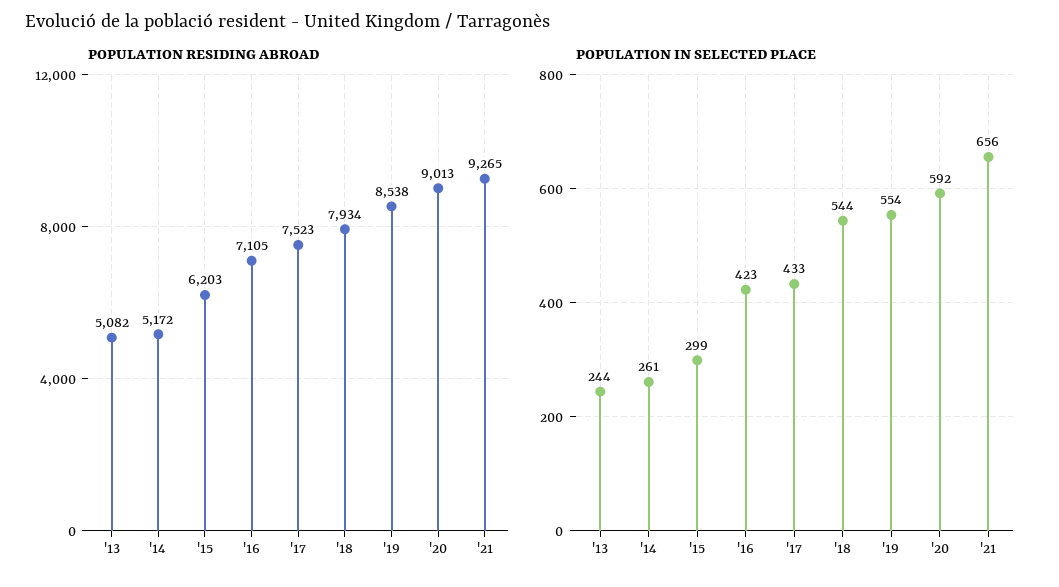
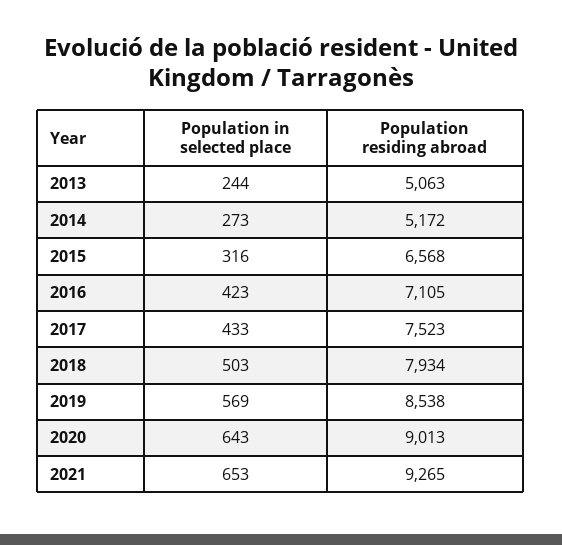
POPULATION RESIDING ABROAD, '13: 5082 -> 5063
POPULATION RESIDING ABROAD, '15: 6203 -> 6568
POPULATION IN SELECTED PLACE, '14: 261 -> 273
POPULATION IN SELECTED PLACE, '15: 299 -> 316
POPULATION IN SELECTED PLACE, '18: 544 -> 503
POPULATION IN SELECTED PLACE, '19: 554 -> 569
POPULATION IN SELECTED PLACE, '20: 592 -> 643
POPULATION IN SELECTED PLACE, '21: 656 -> 653

